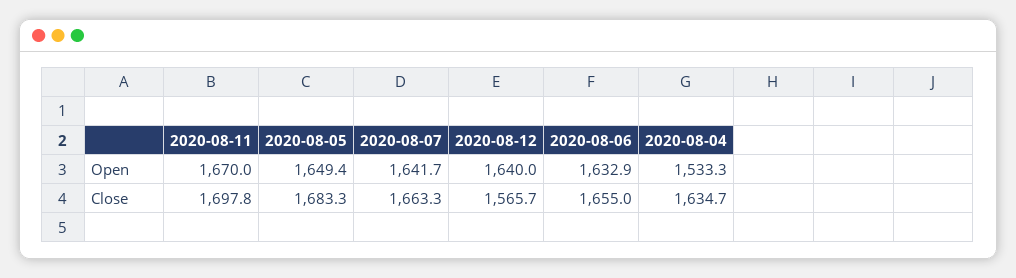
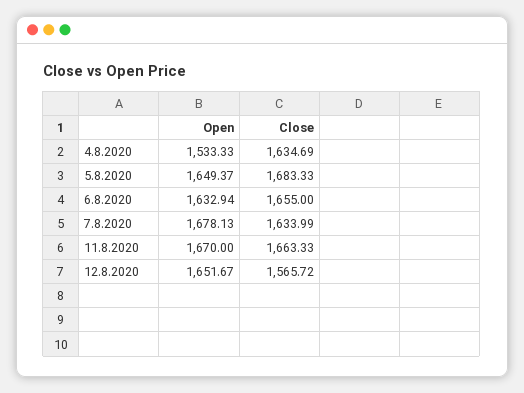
2020-08-07, Open: 1641.7 -> 1678.13
2020-08-12, Open: 1640 -> 1651.67
2020-08-11, Close: 1697.8 -> 1663.33
2020-08-07, Close: 1663.3 -> 1633.99

